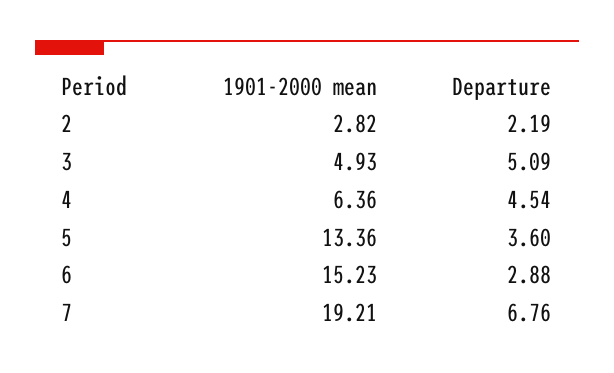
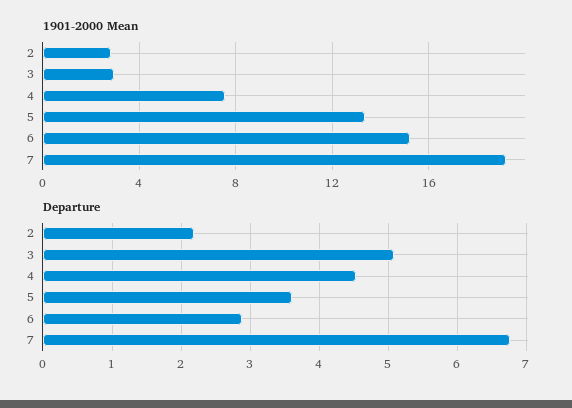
1901-2000 mean, 3: 4.93 -> 3
1901-2000 mean, 4: 6.36 -> 7.5

